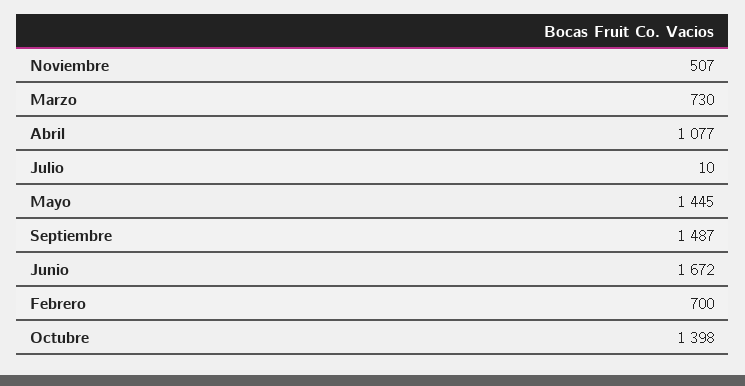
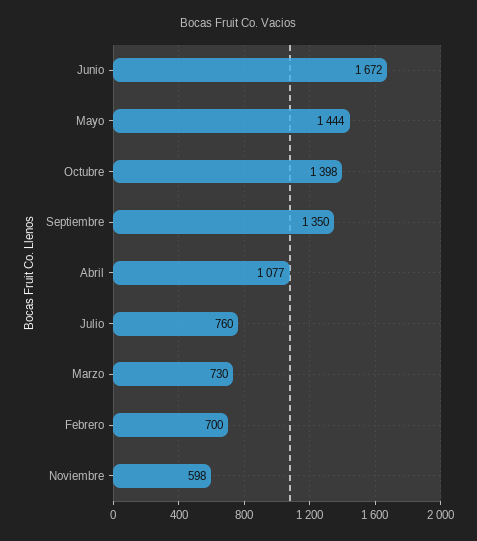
Noviembre: 507 -> 598
Julio: 10 -> 760
Mayo: 1445 -> 1444
Septiembre: 1487 -> 1350

